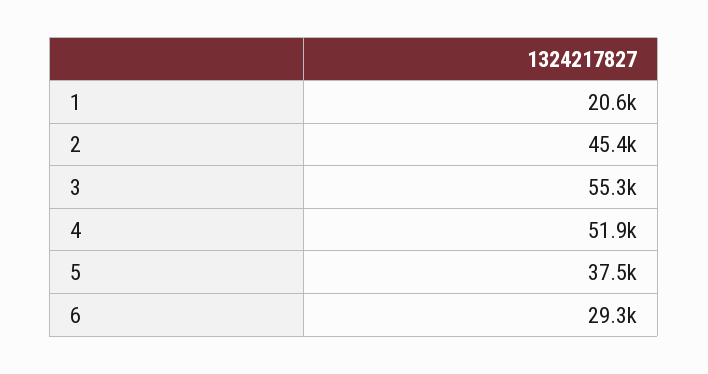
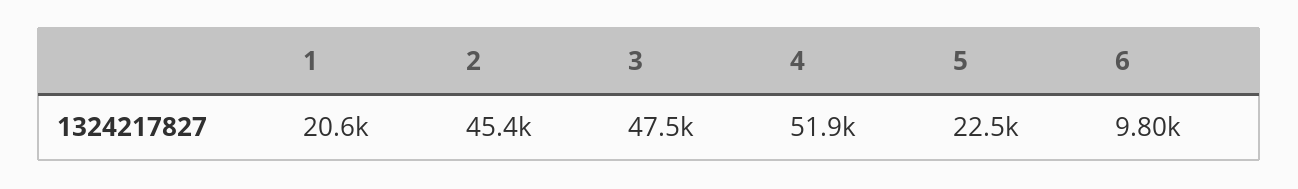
3: 55300 -> 47500
5: 37500 -> 22500
6: 29300 -> 9800

